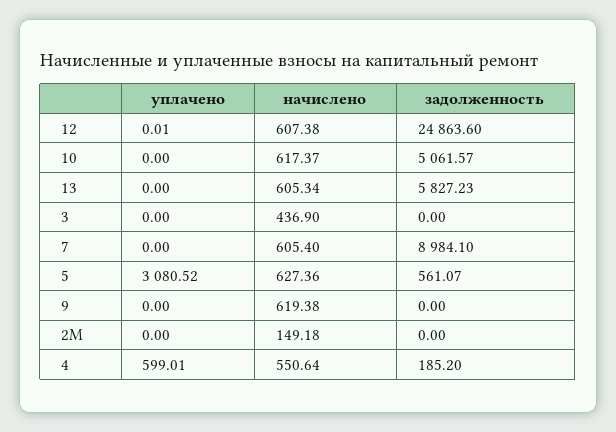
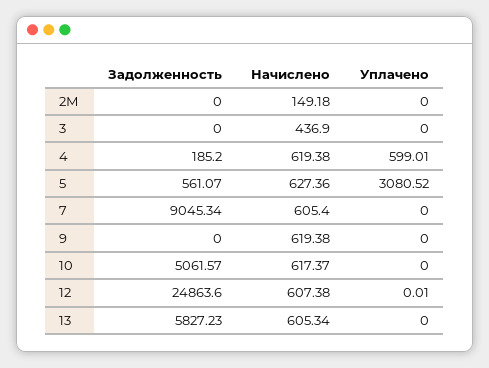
задолженность, 7: 8984.1 -> 9045.34
начислено, 4: 550.64 -> 619.38

